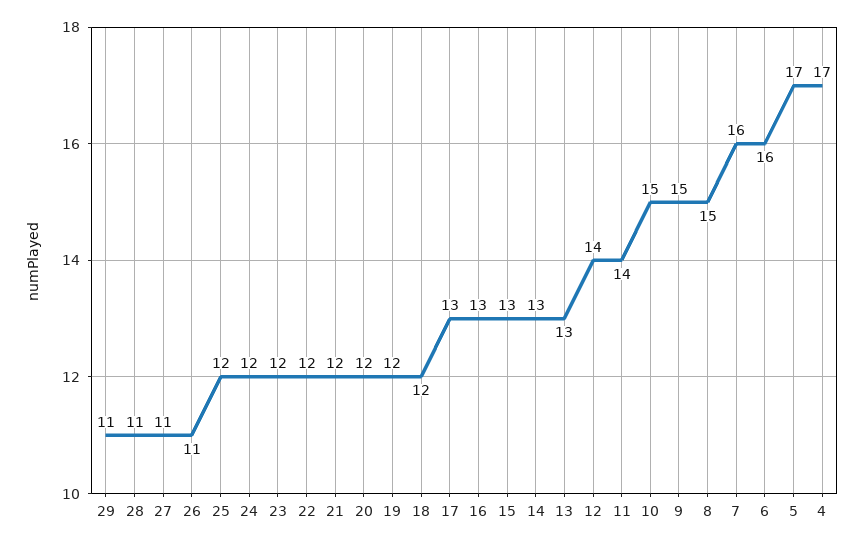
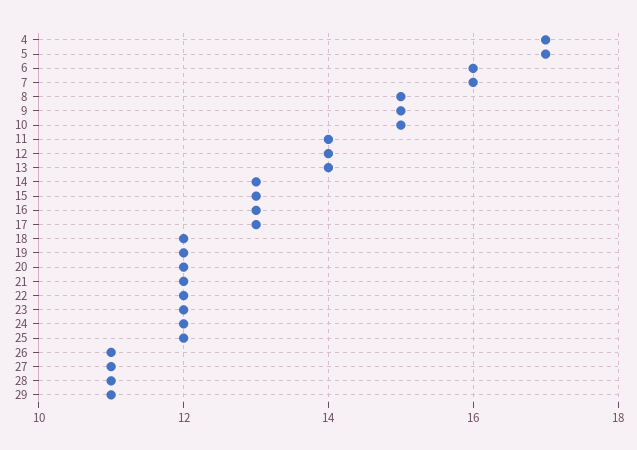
13: 13 -> 14

